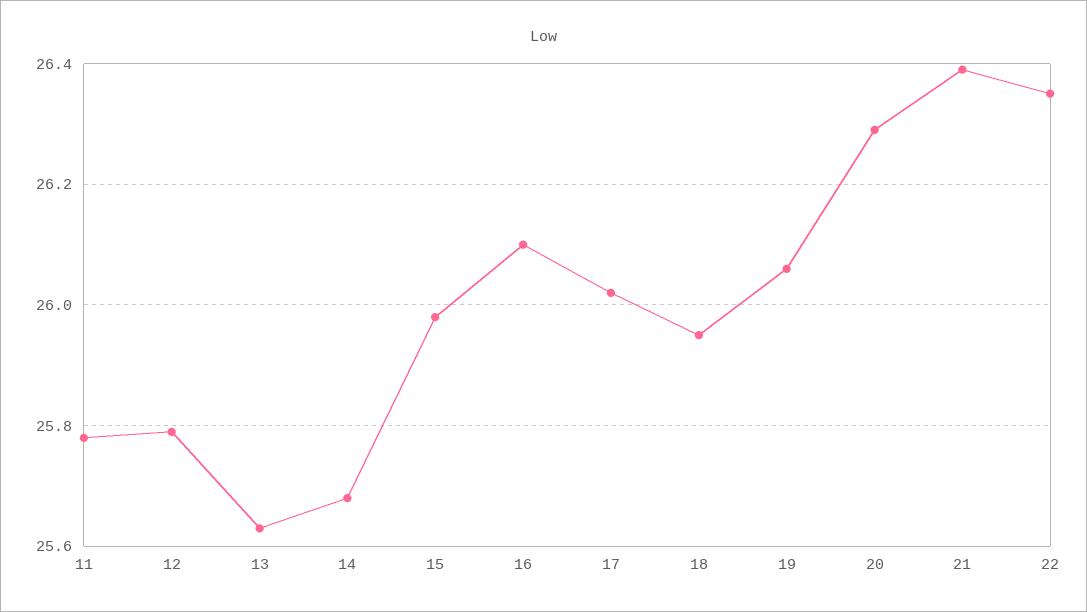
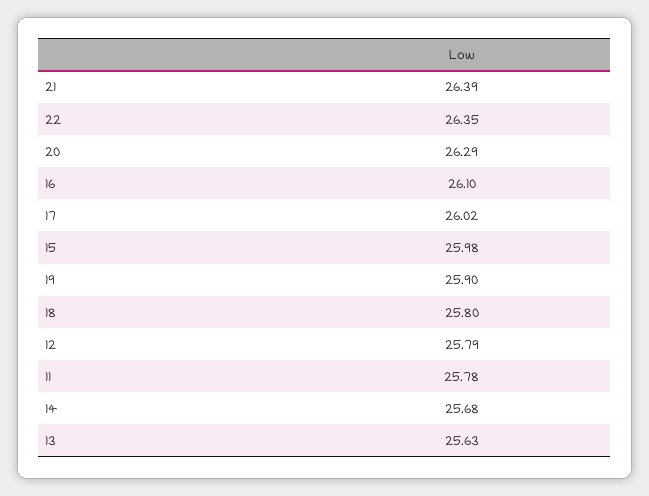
18: 25.95 -> 25.8
19: 26.05 -> 25.9

